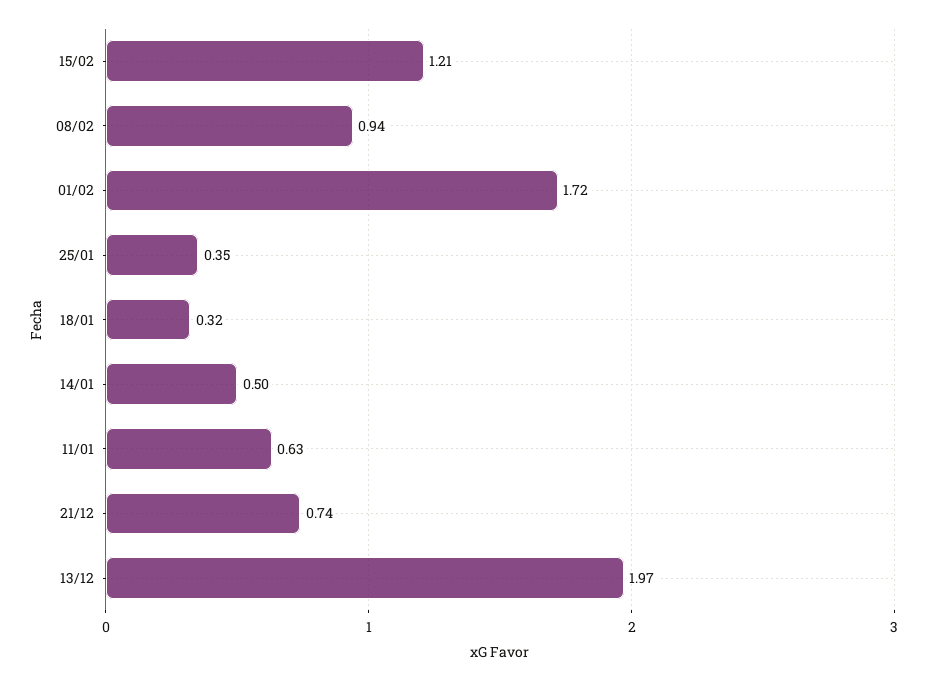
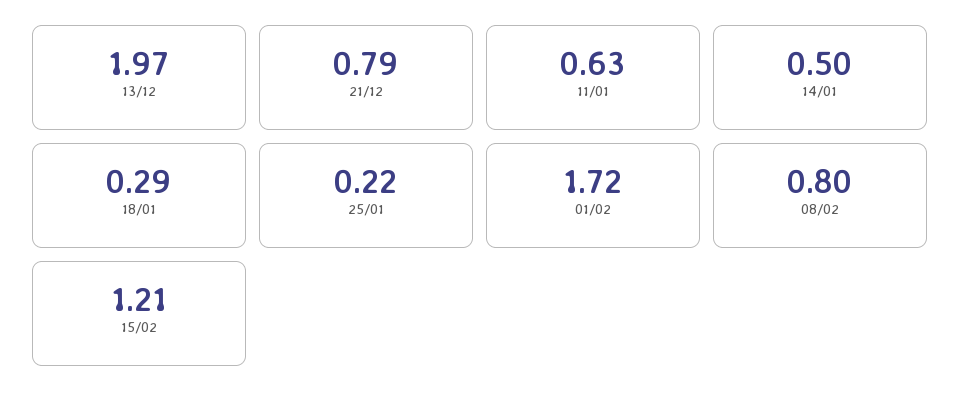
08/02: 0.94 -> 0.8
25/01: 0.35 -> 0.22
18/01: 0.32 -> 0.29
21/12: 0.74 -> 0.79

